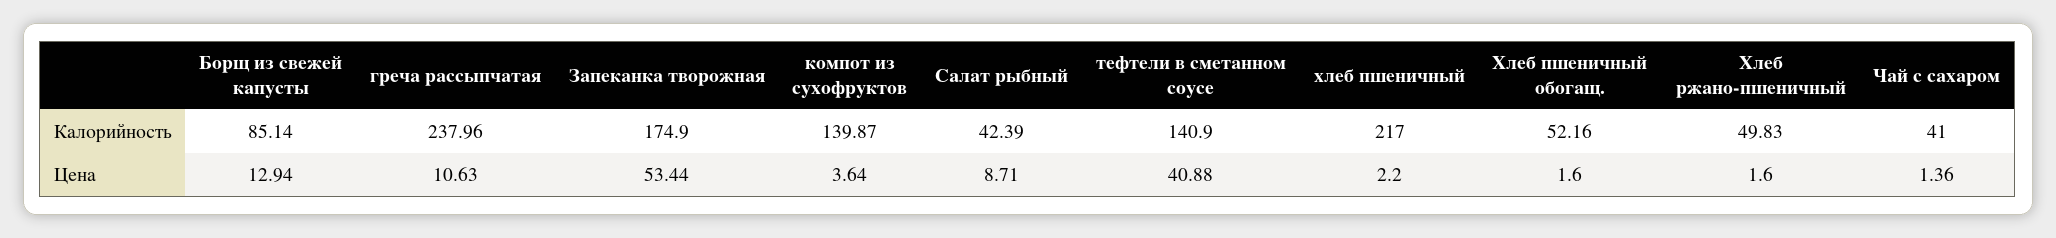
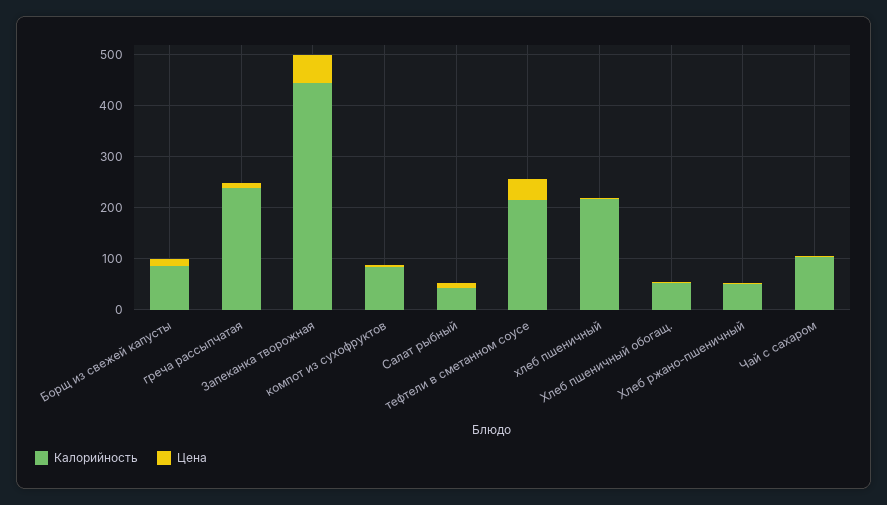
Калорийность, Запеканка творожная: 174.9 -> 440
Калорийность, компот из сухофруктов: 139.87 -> 80
Калорийность, тефтели в сметанном соусе: 140.9 -> 220
Калорийность, Чай с сахаром: 41 -> 100

